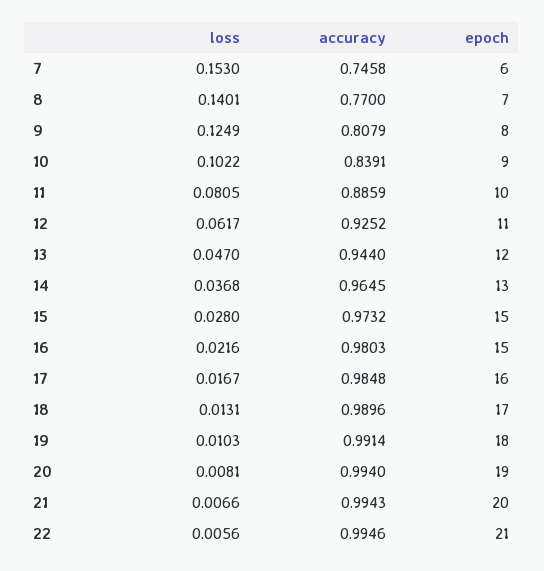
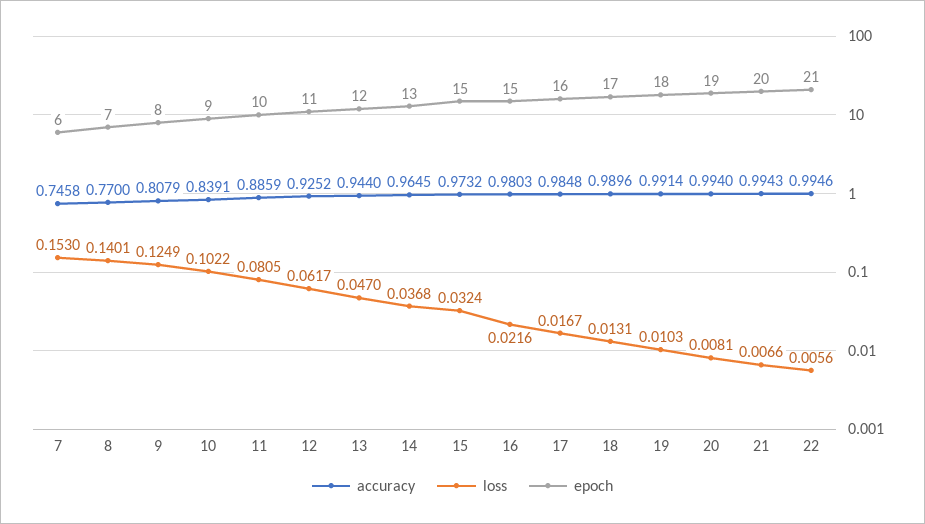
loss, 15: 0.028 -> 0.0324

